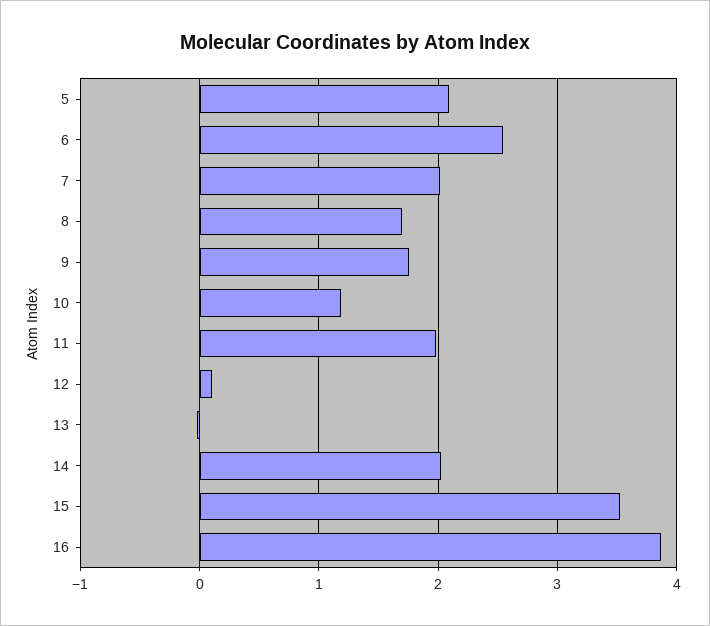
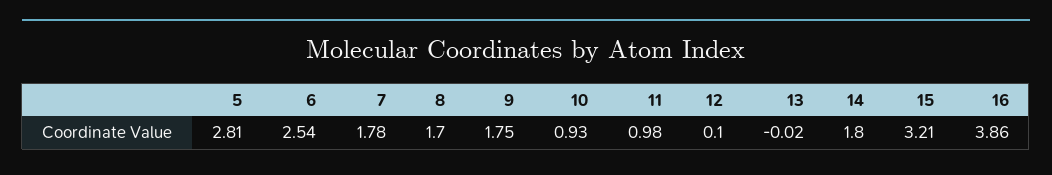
5: 2.1 -> 2.81
7: 2 -> 1.78
10: 1.2 -> 0.93
11: 2 -> 0.98
14: 2 -> 1.8
15: 3.5 -> 3.21

